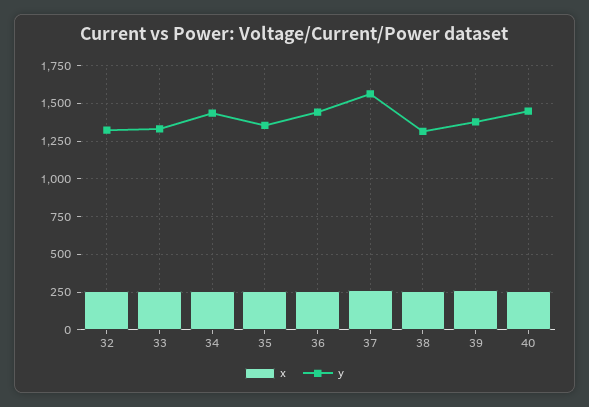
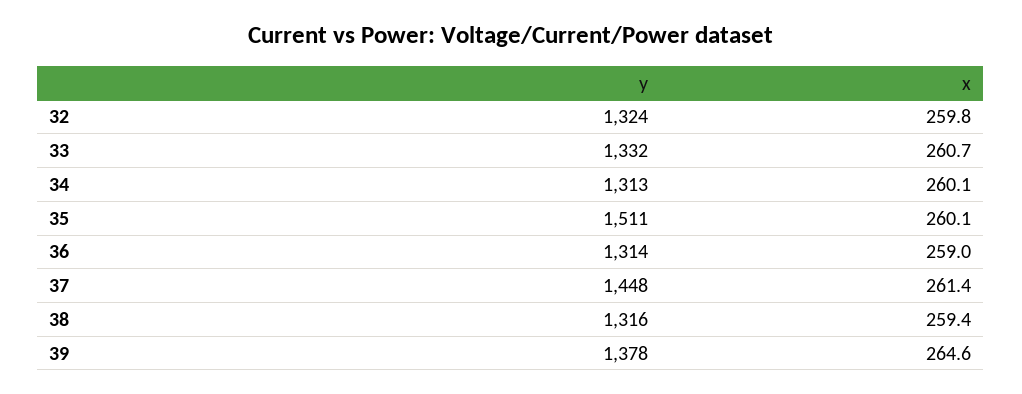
y, 34: 1450 -> 1313
y, 35: 1350 -> 1511
y, 36: 1450 -> 1314
y, 37: 1550 -> 1448
x, 40: 250 -> none
y, 40: 1450 -> none

